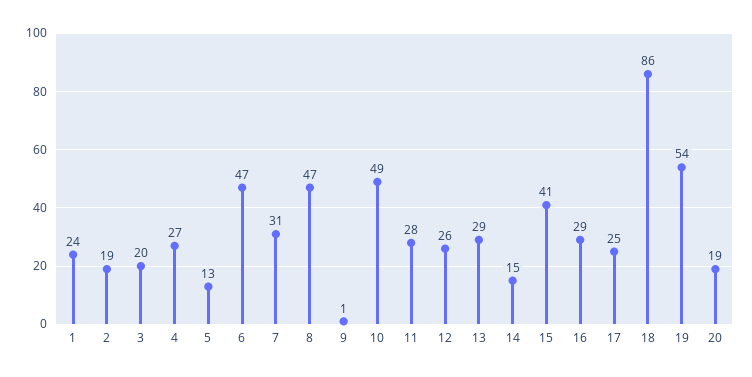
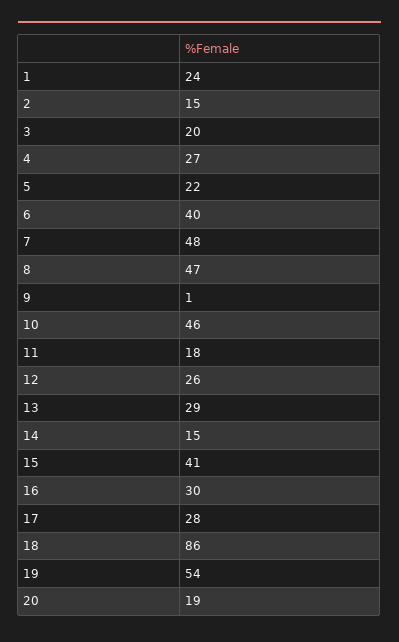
2: 19 -> 15
5: 13 -> 22
6: 47 -> 40
7: 31 -> 48
10: 49 -> 46
11: 28 -> 18
16: 29 -> 30
17: 25 -> 28

